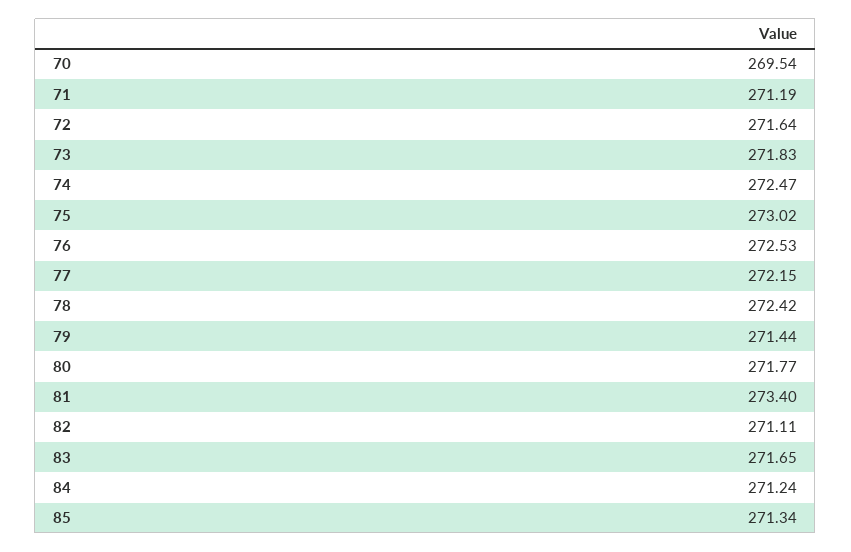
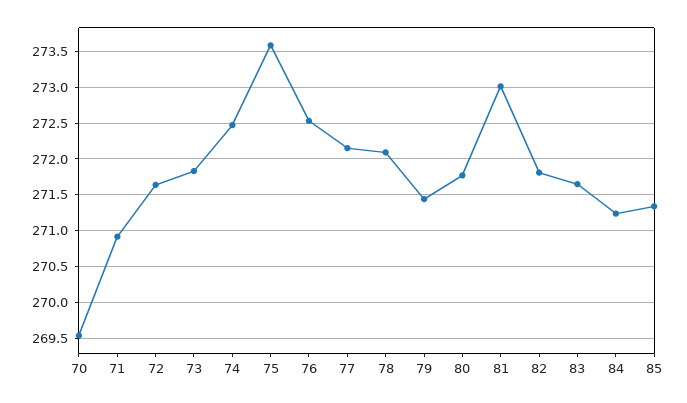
71: 271.19 -> 270.9
75: 273.02 -> 273.6
78: 272.42 -> 272.1
81: 273.4 -> 273
82: 271.11 -> 271.8

